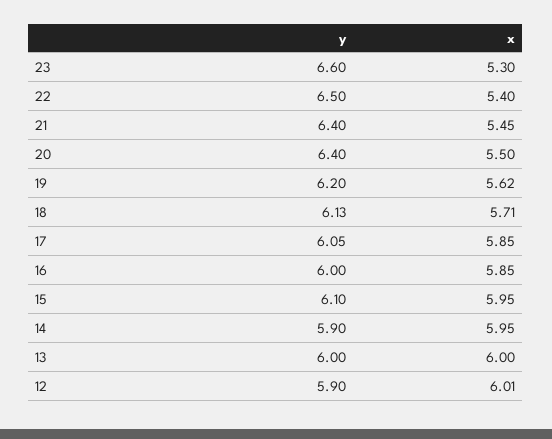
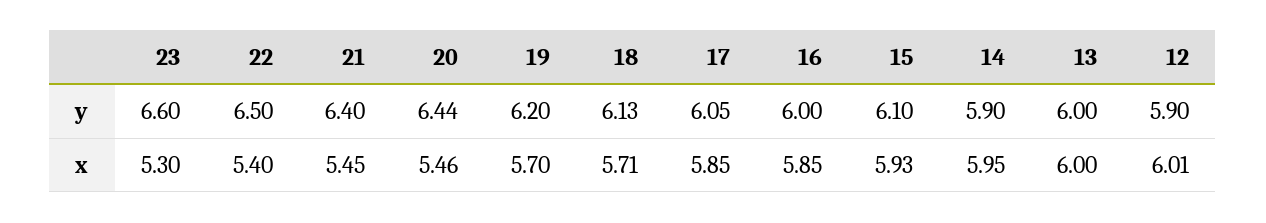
y, 20: 6.4 -> 6.44
x, 20: 5.5 -> 5.46
x, 19: 5.62 -> 5.7
x, 15: 5.95 -> 5.93

